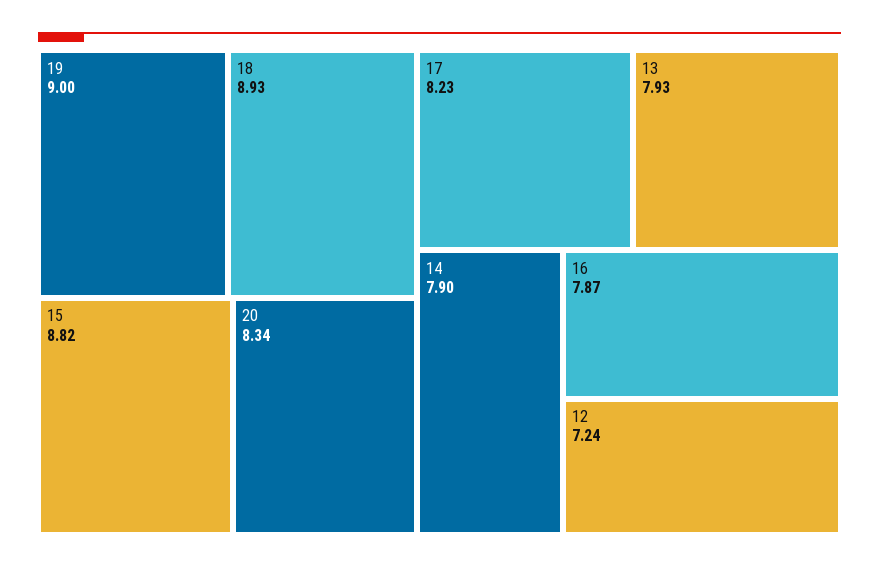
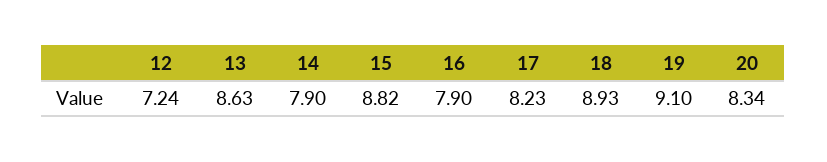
19: 9 -> 9.1
13: 7.93 -> 8.63
16: 7.87 -> 7.9

